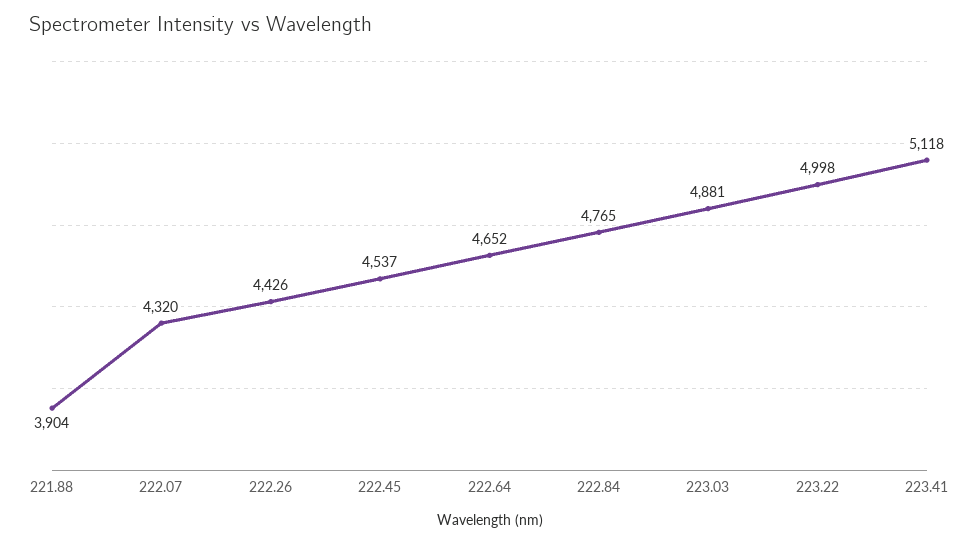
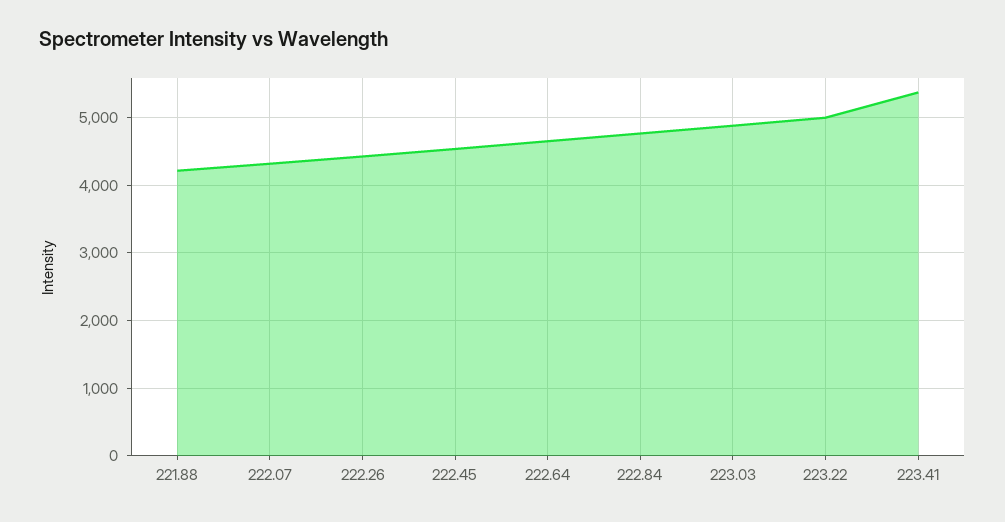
221.88: 3904 -> 4200
223.41: 5118 -> 5400

